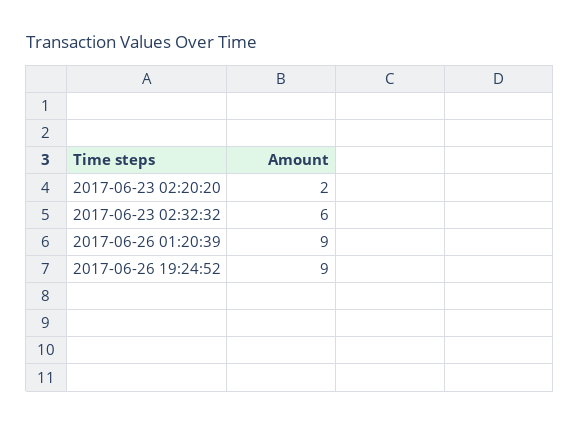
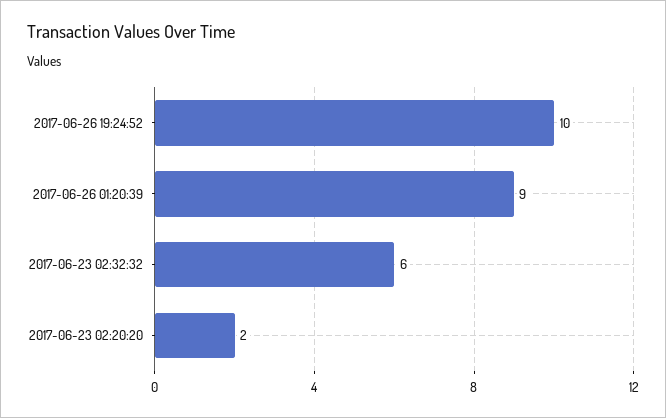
2017-06-26 19:24:52: 9 -> 10

